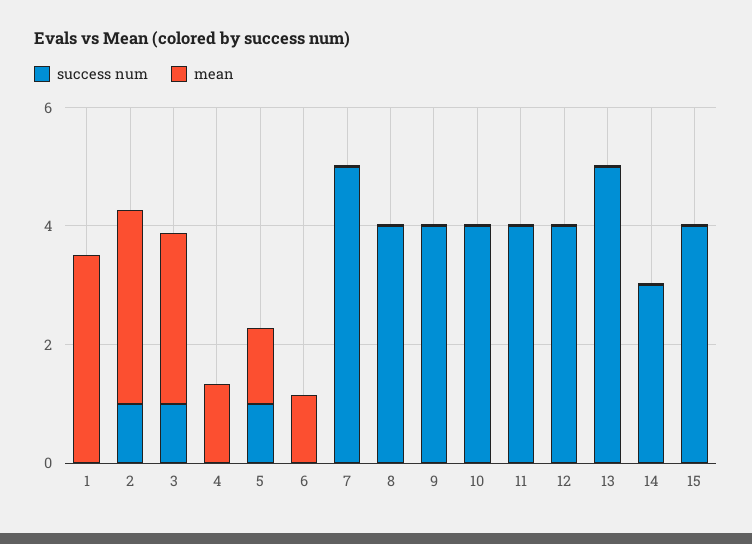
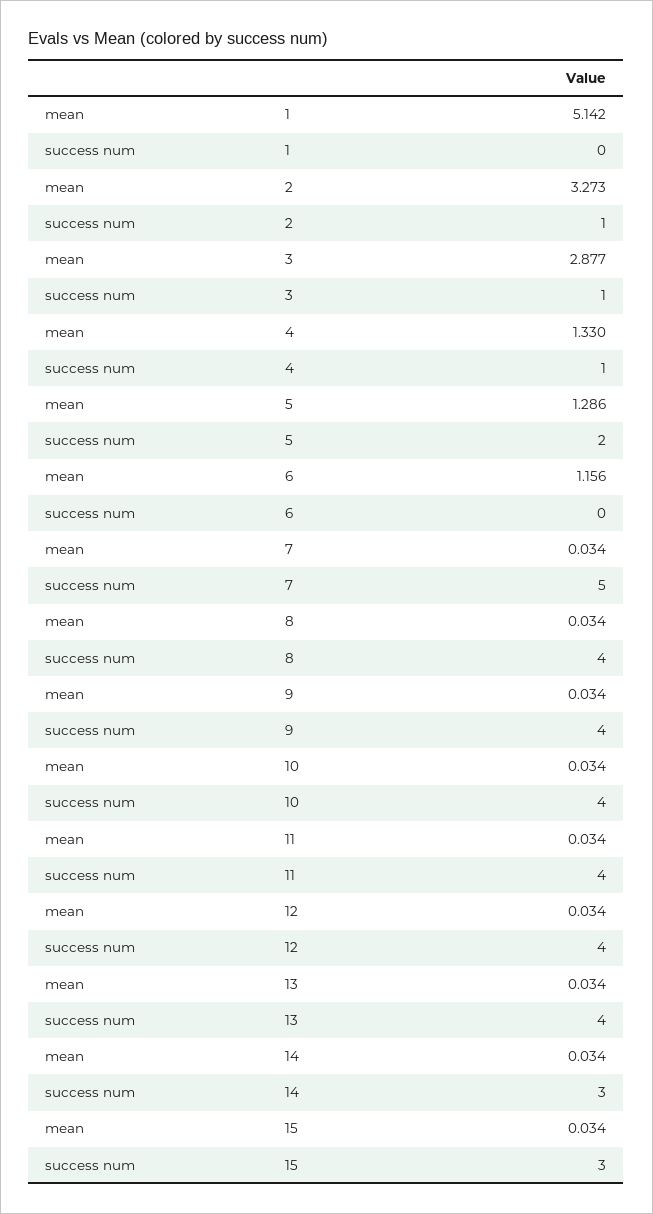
mean, 1: 3.5 -> 5.142
success num, 4: 0 -> 1
success num, 5: 1 -> 2
success num, 13: 5 -> 4
success num, 15: 4 -> 3

